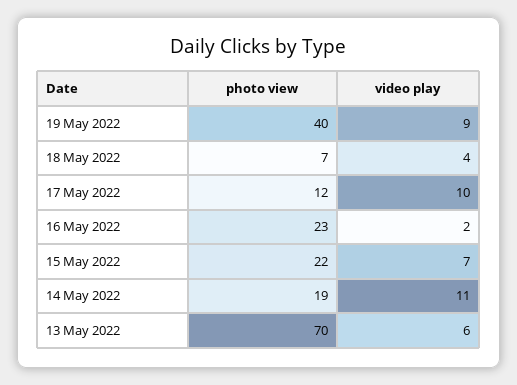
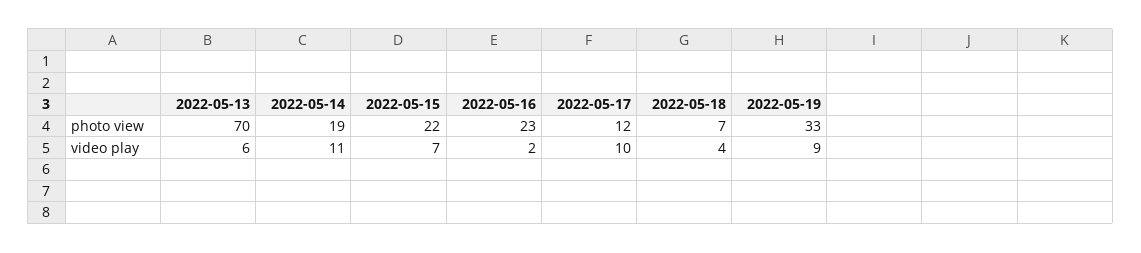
photo view, 19 May 2022: 40 -> 33

